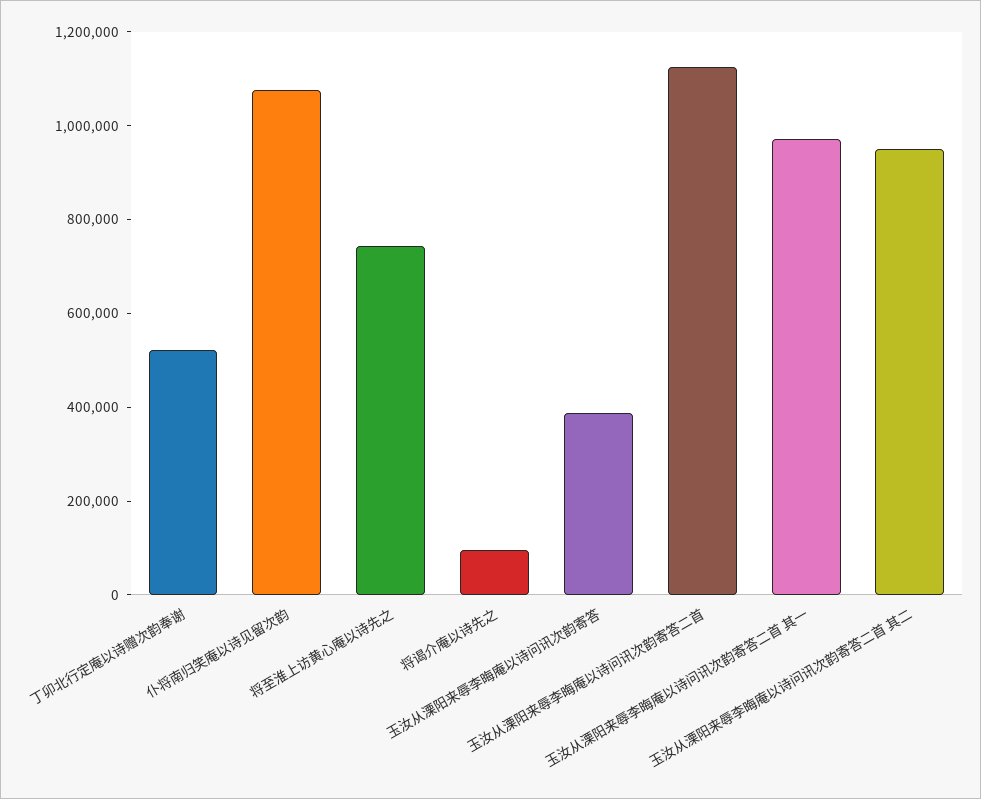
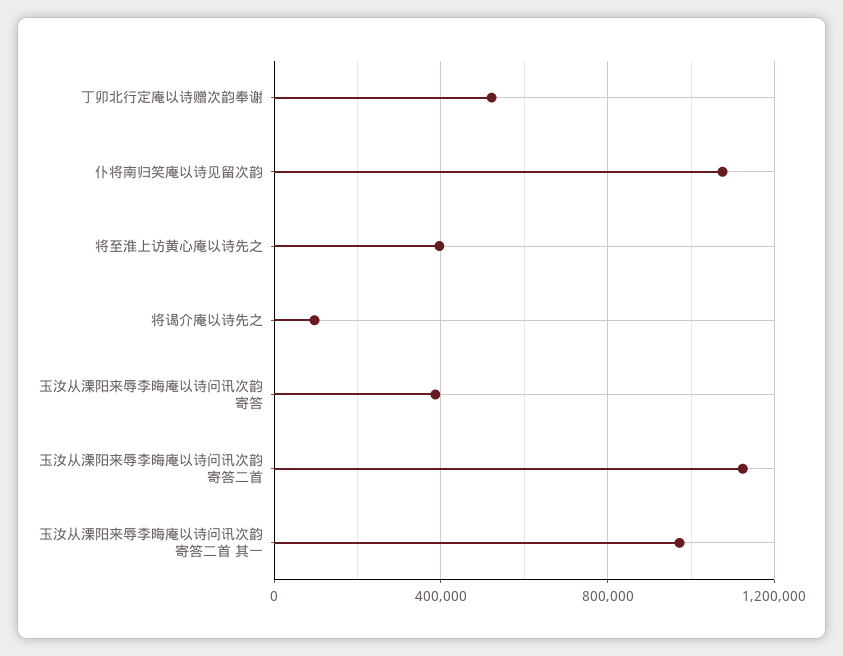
将至淮上访黄心庵以诗先之: 750000 -> 400000
玉汝从溧阳来辱李晦庵以诗问讯次韵寄答二首 其二: 950000 -> none

